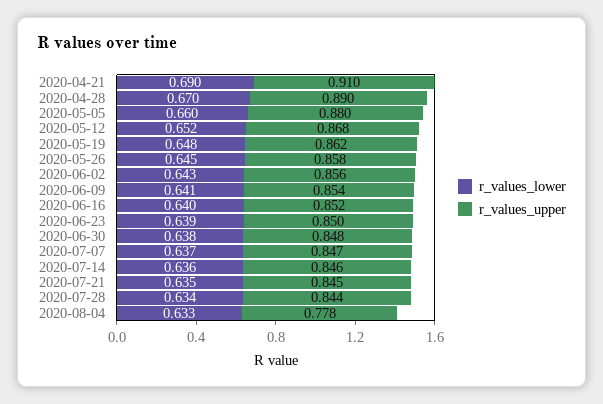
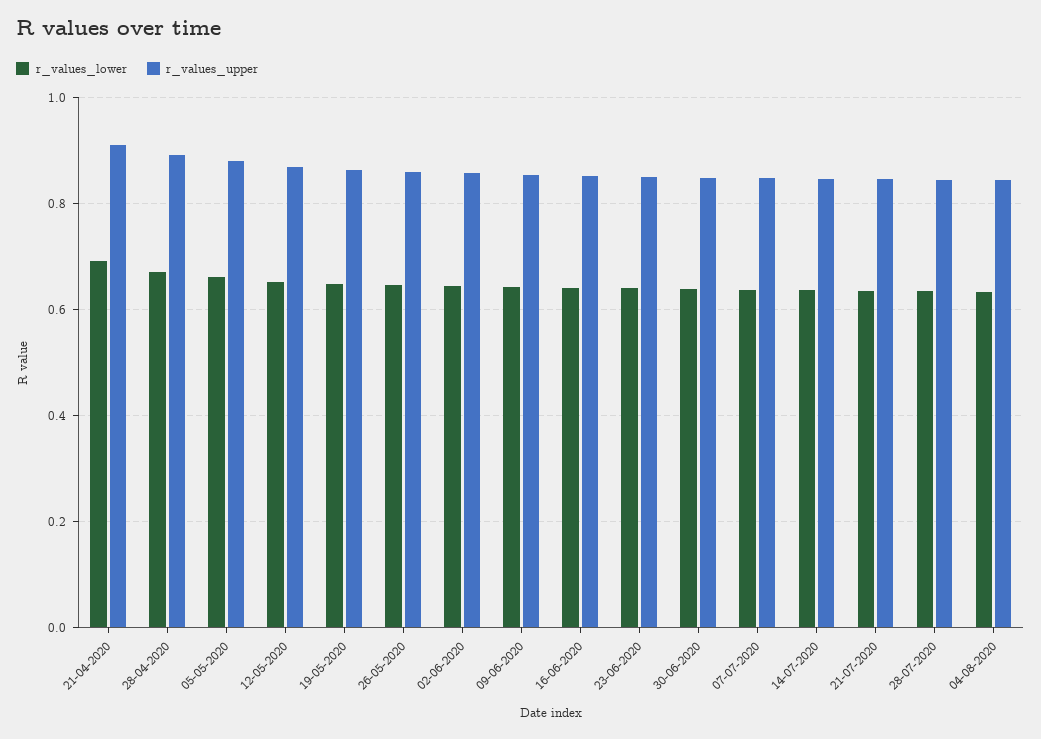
r_values_upper, 2020-08-04: 0.778 -> 0.84

